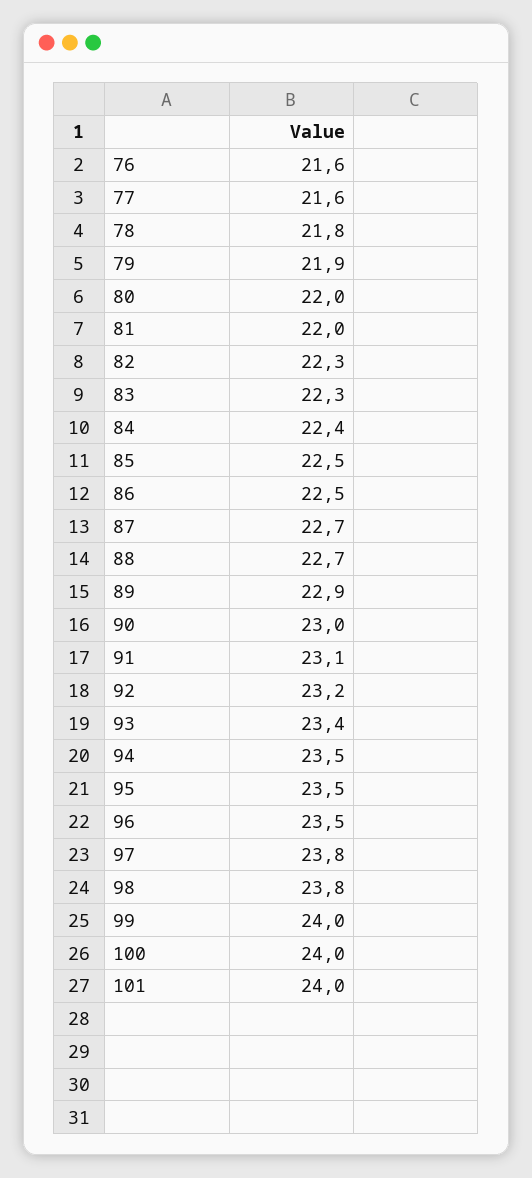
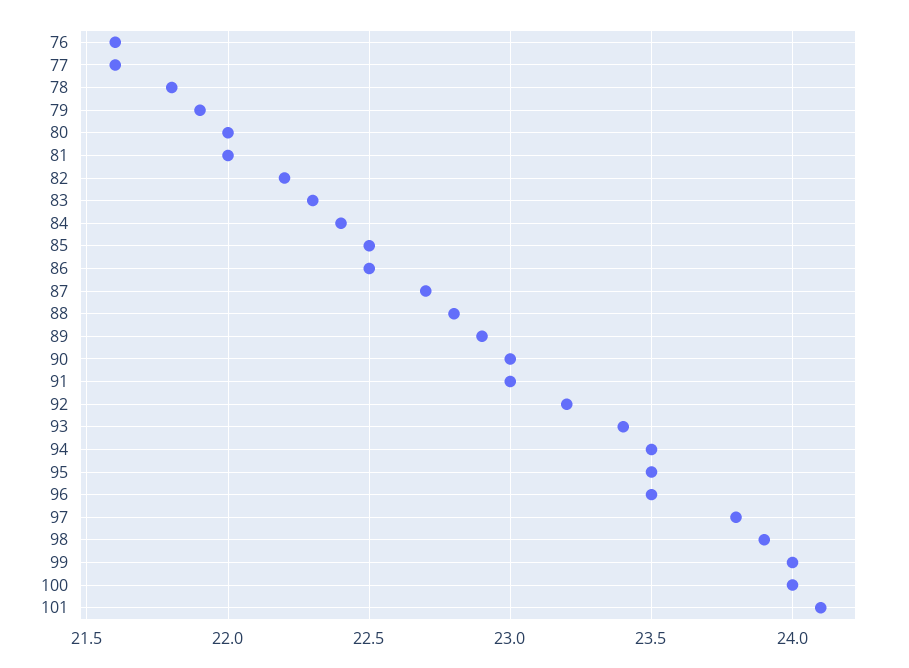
82: 22.3 -> 22.2
88: 22.7 -> 22.8
91: 23.1 -> 23
98: 23.8 -> 23.9
101: 24 -> 24.1

